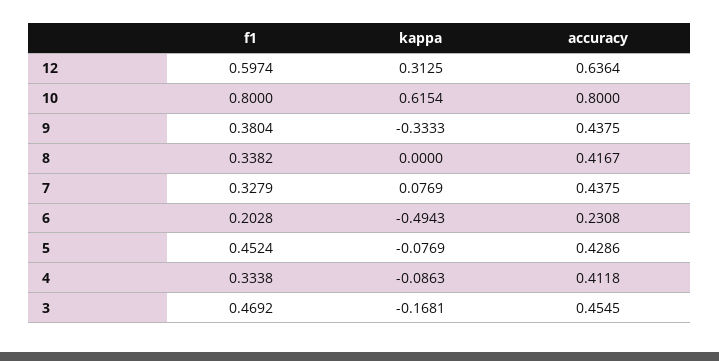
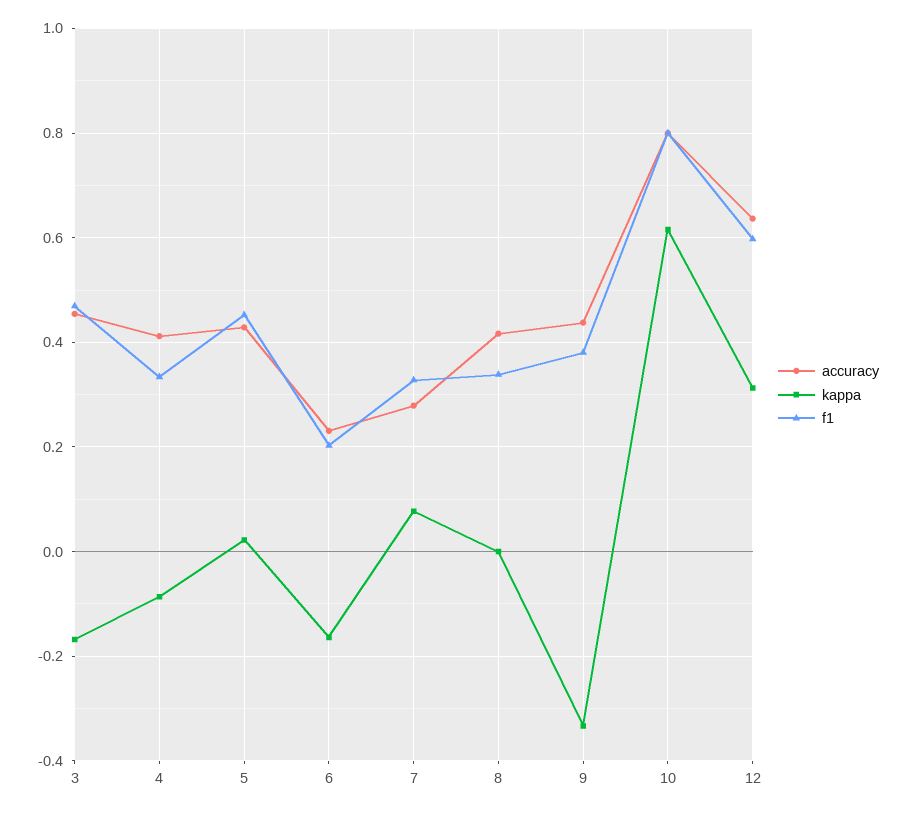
accuracy, 7: 0.4375 -> 0.28
kappa, 6: -0.4943 -> -0.16
kappa, 5: -0.0769 -> 0.02

